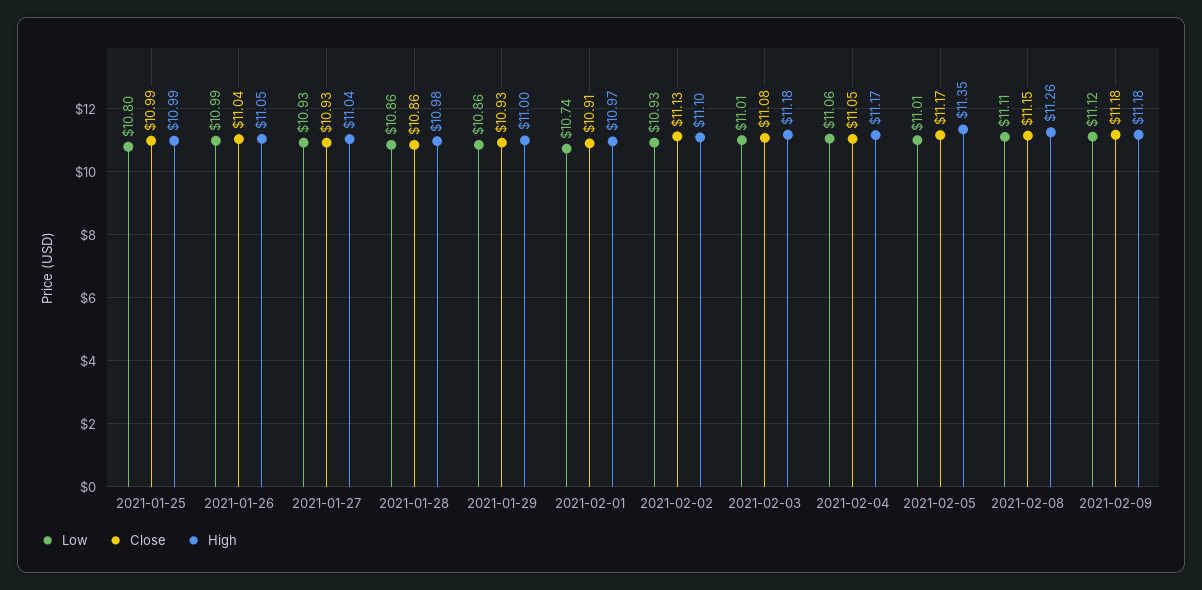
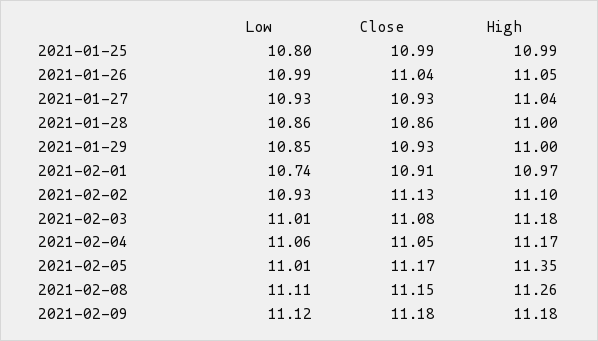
High, 2021-01-28: 10.98 -> 11
Low, 2021-01-29: 10.86 -> 10.85

